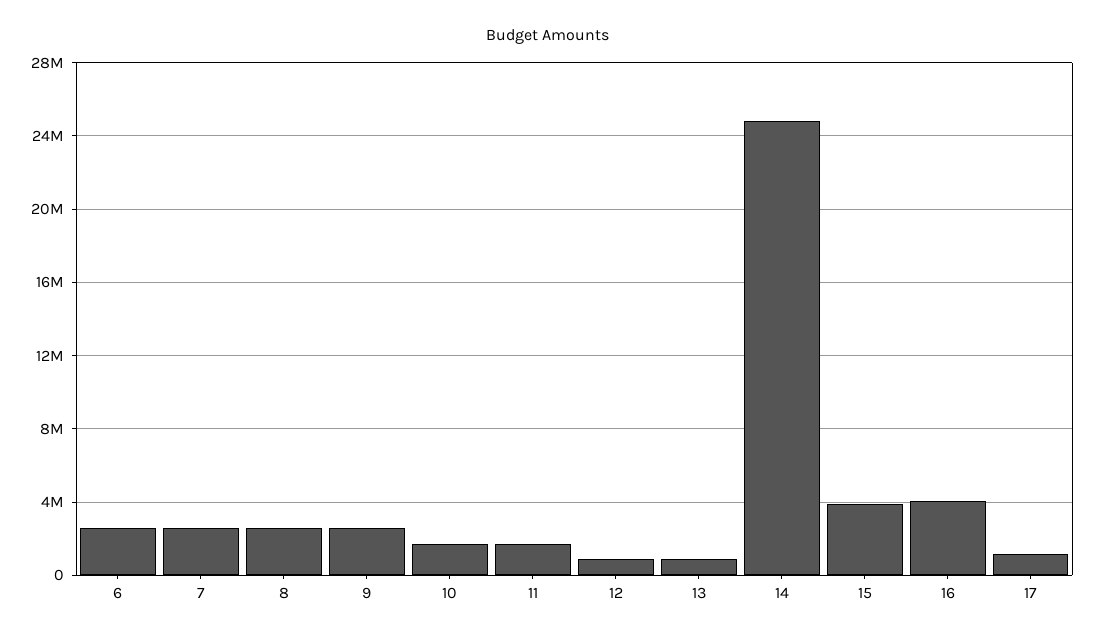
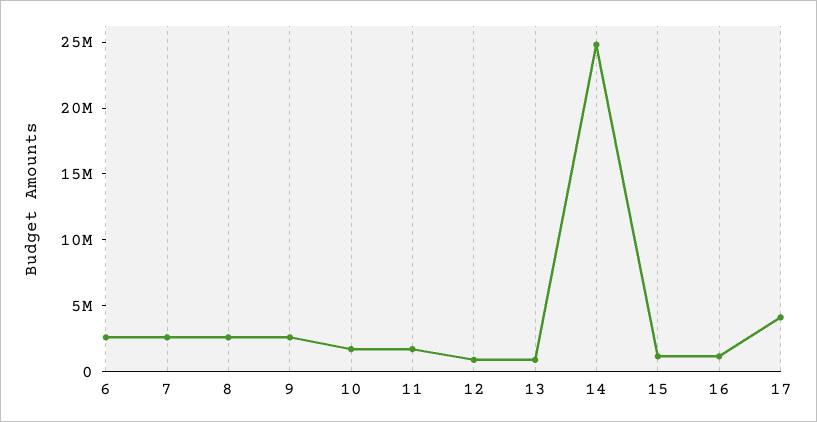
15: 4000000 -> 1000000
16: 4000000 -> 1000000
17: 1000000 -> 4000000

